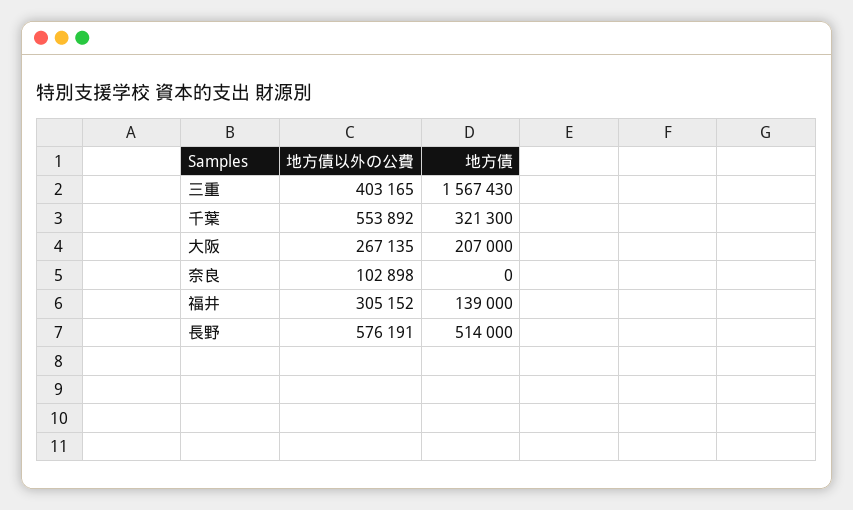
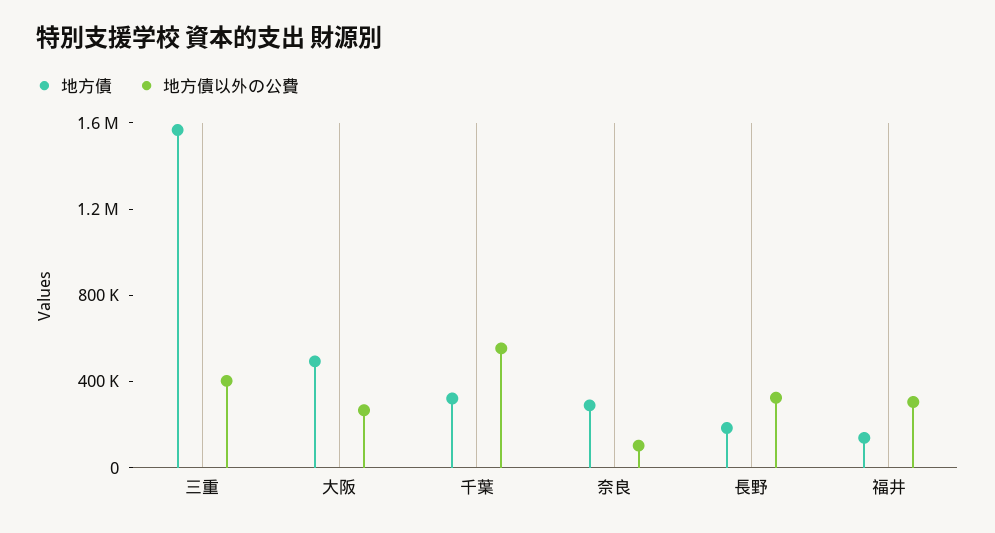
地方債, 大阪: 207000 -> 500000
地方債, 奈良: 0 -> 300000
地方債以外の公費, 長野: 576191 -> 300000
地方債, 長野: 514000 -> 200000

